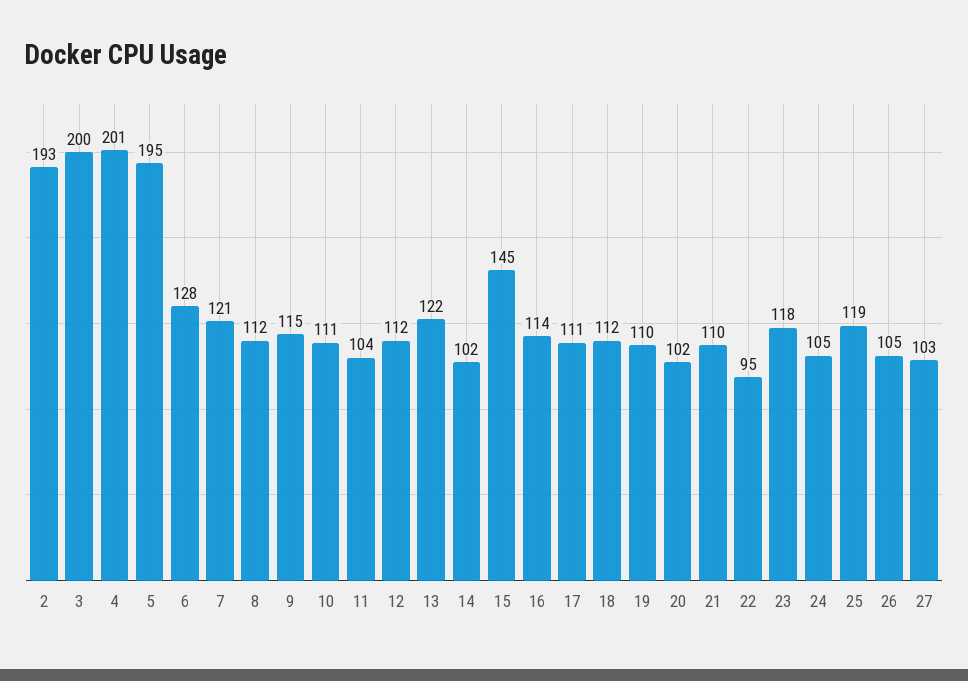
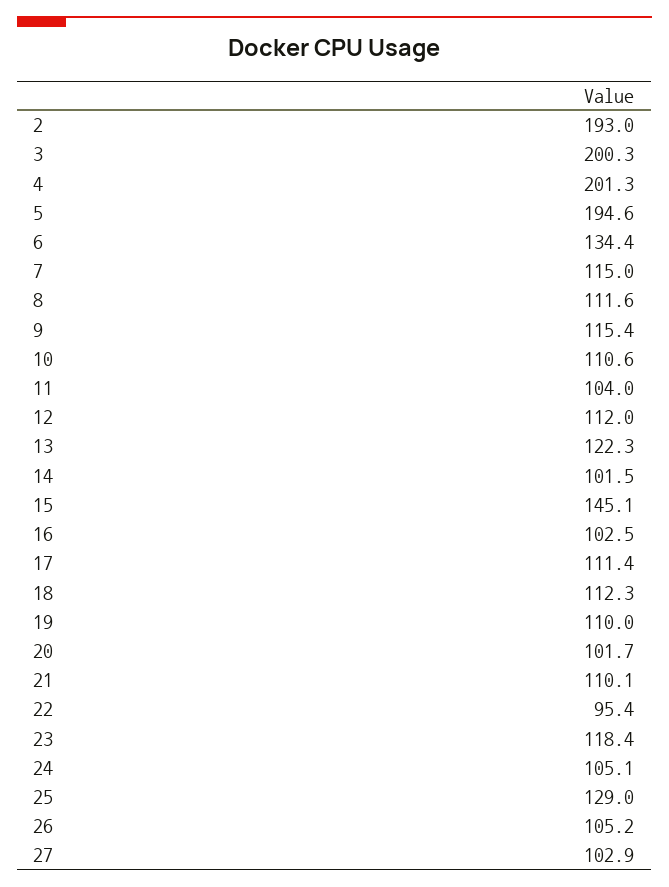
6: 128 -> 134.4
7: 121 -> 115
16: 114 -> 102.5
25: 119 -> 129

